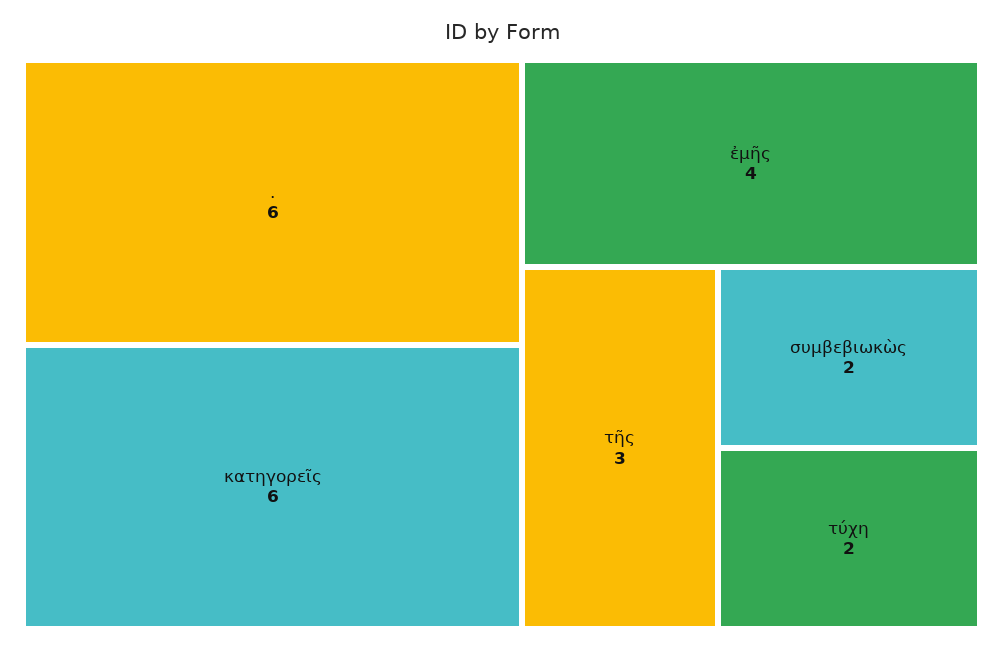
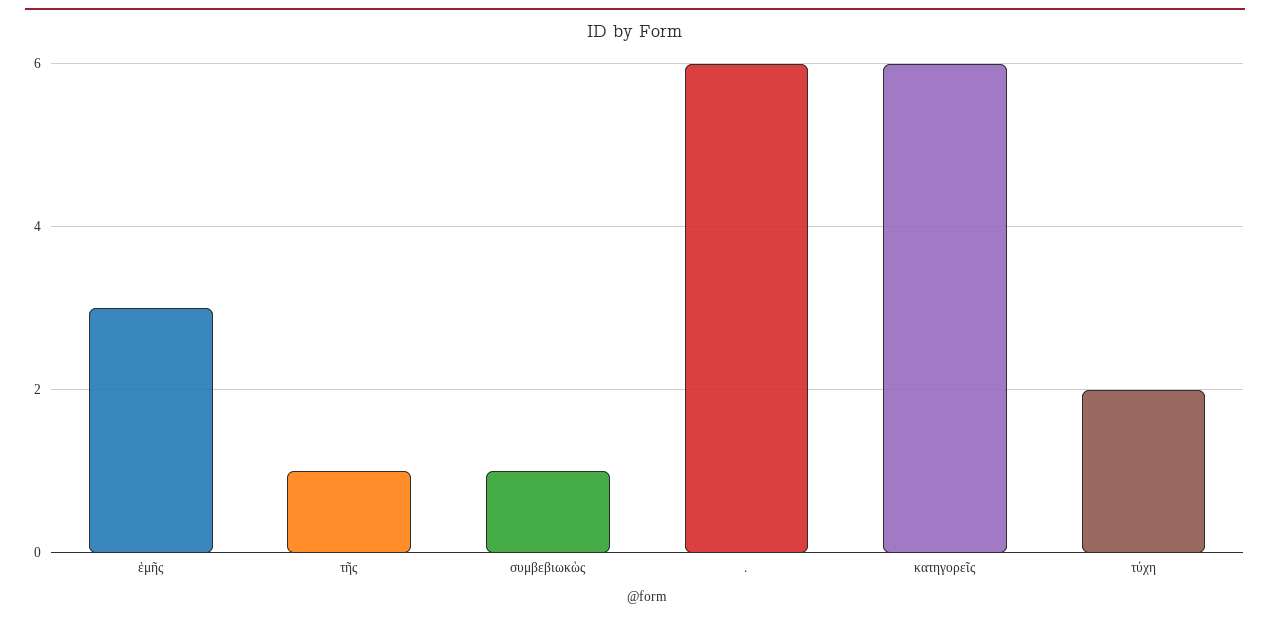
ἐμῆς: 4 -> 3
τῆς: 3 -> 1
συμβεβιωκὼς: 2 -> 1

